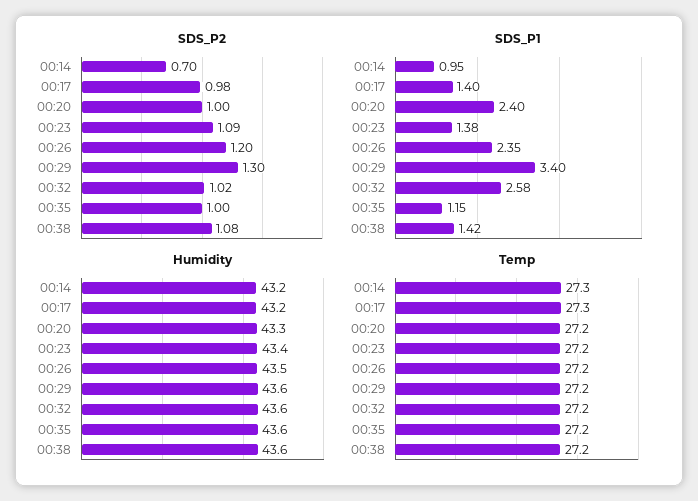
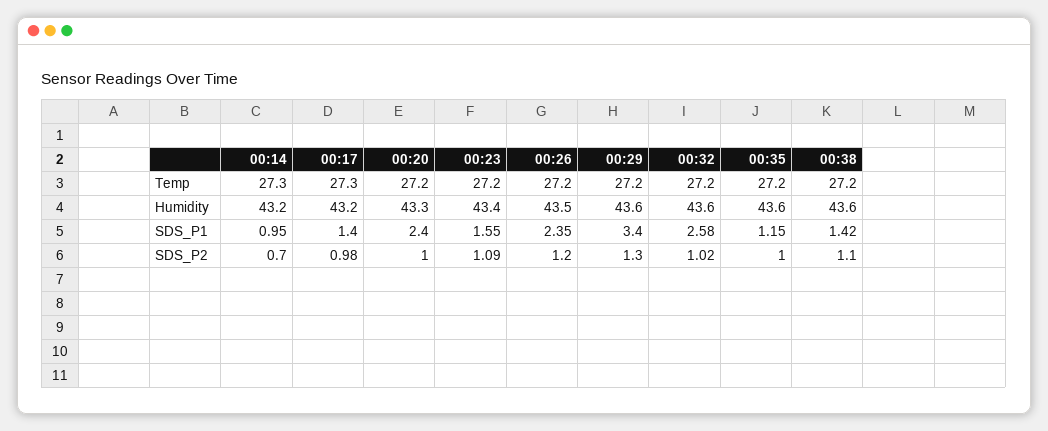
SDS_P2, 00:38: 1.08 -> 1.1
SDS_P1, 00:23: 1.38 -> 1.55

